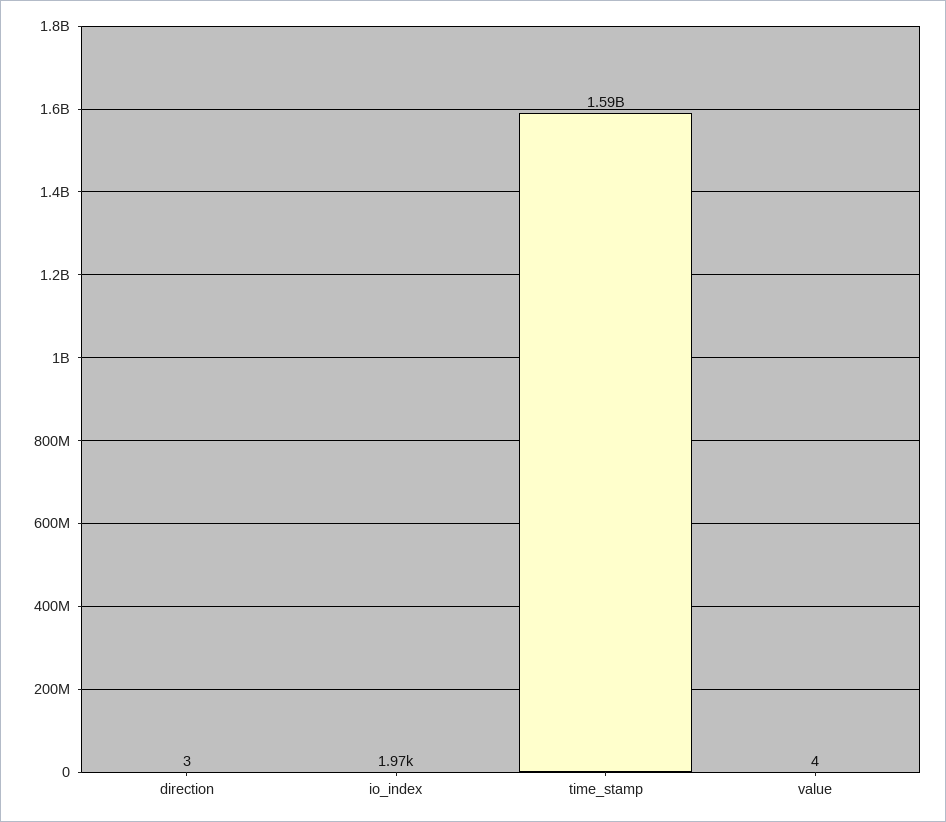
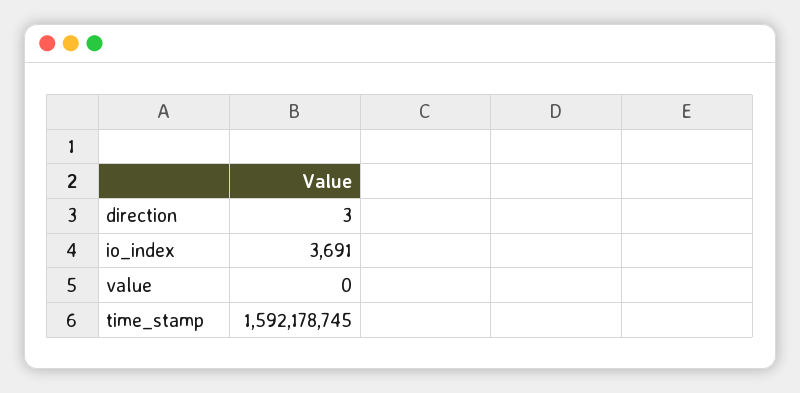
io_index: 1970 -> 3691
value: 4 -> 0

